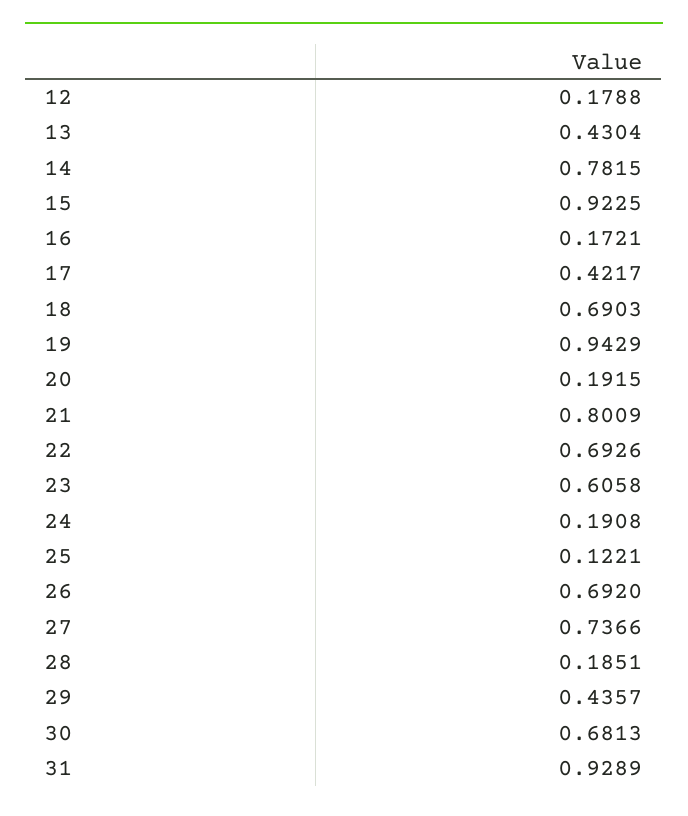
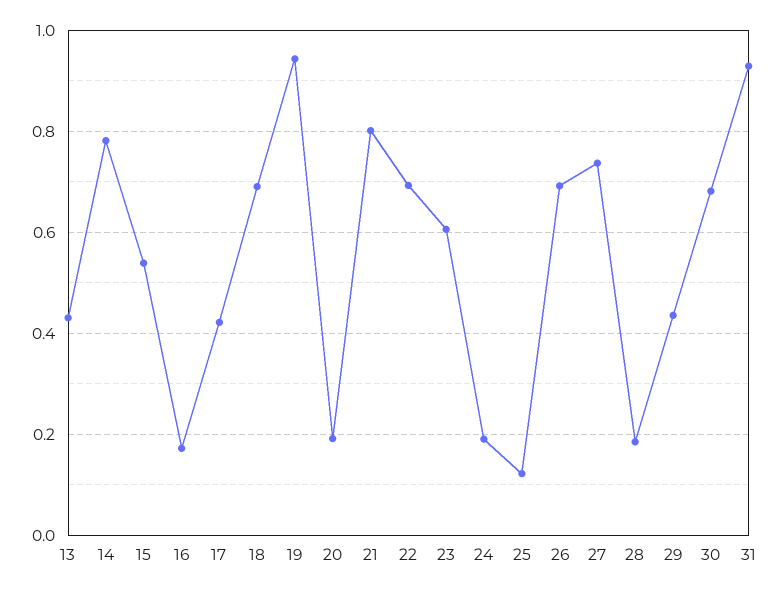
12: 0.1788 -> none
15: 0.9225 -> 0.54

